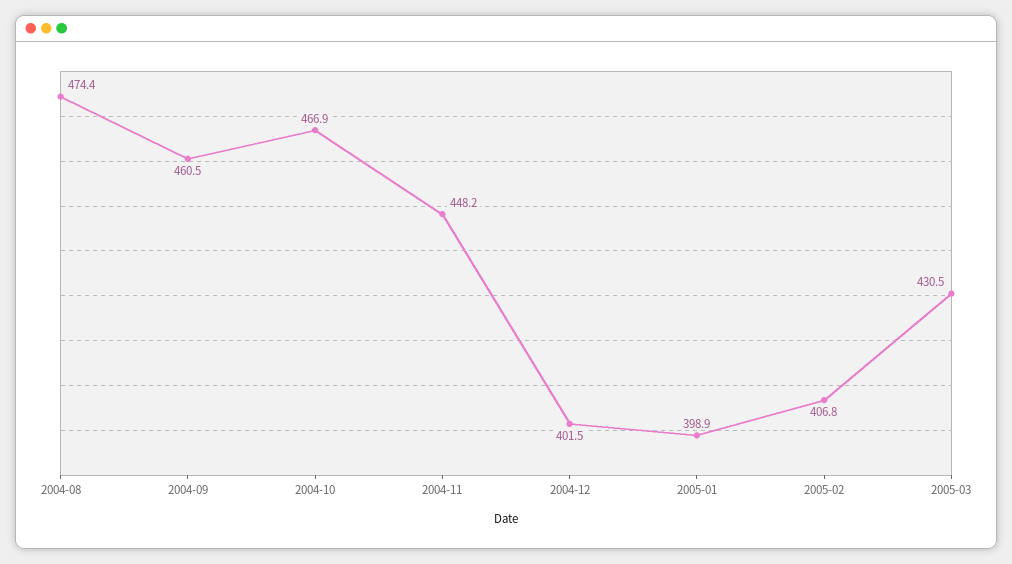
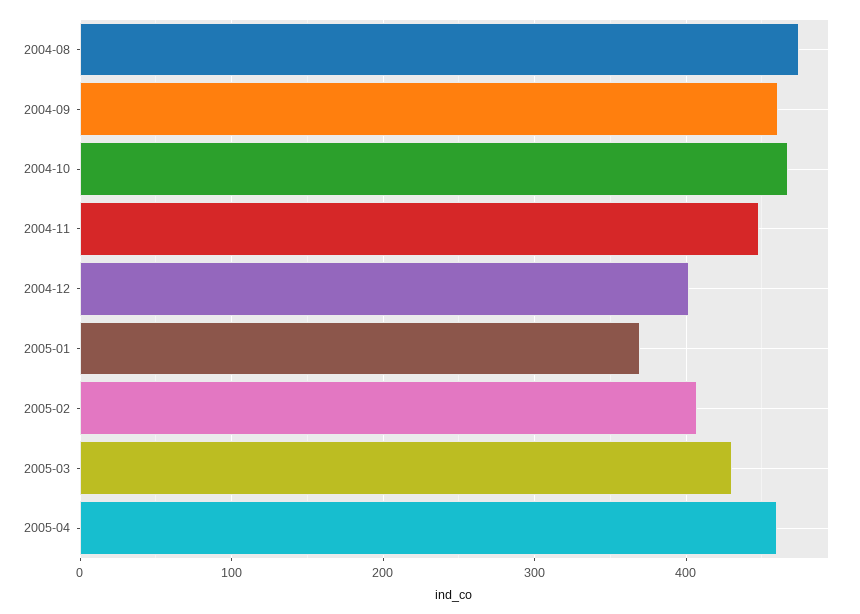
2005-01: 398.9 -> 370
2005-04: none -> 460

